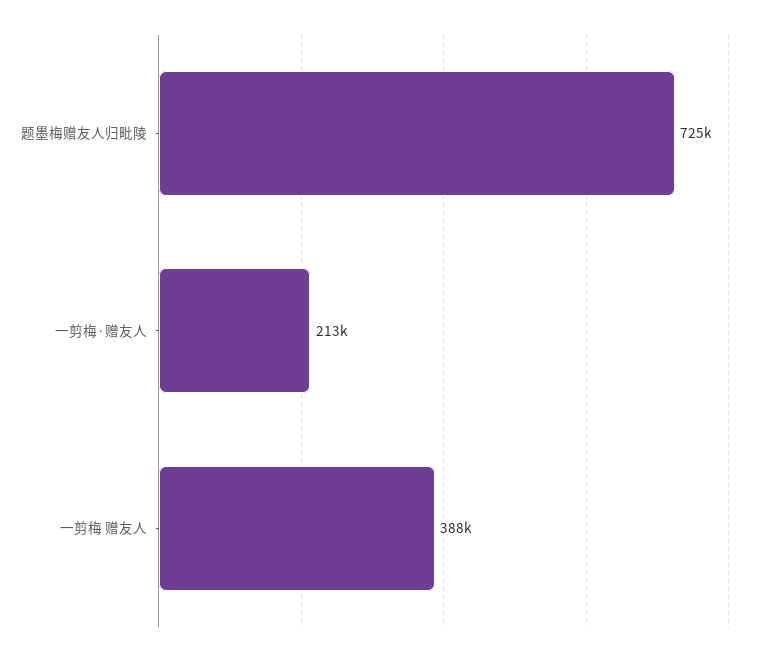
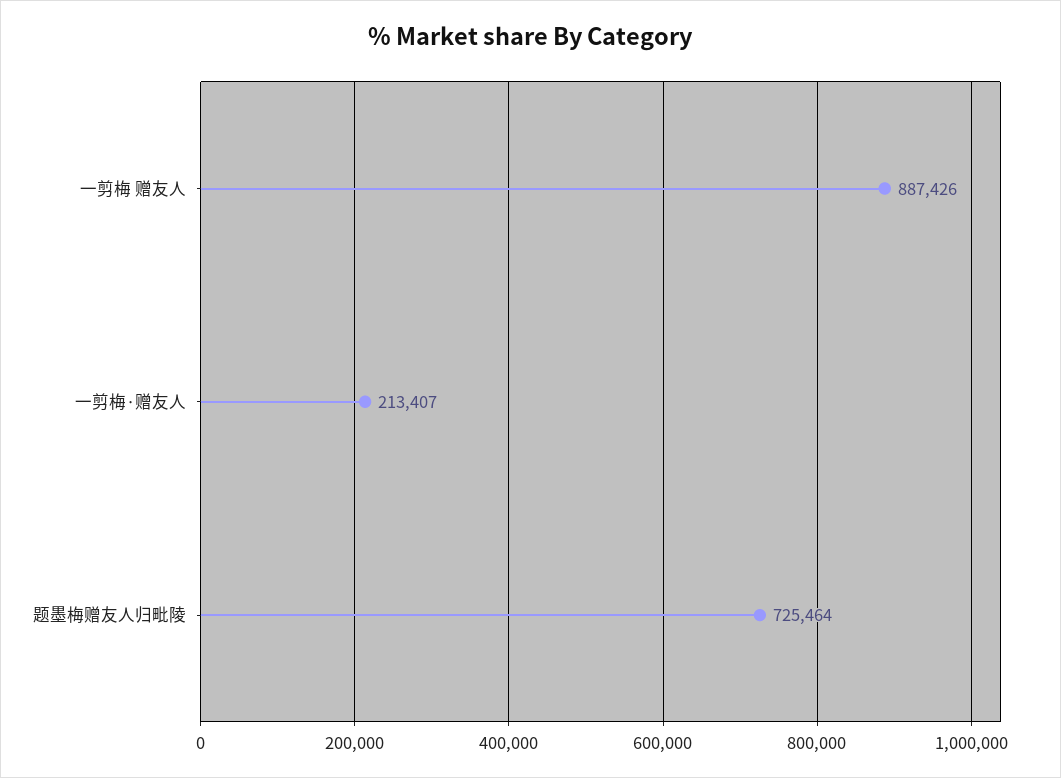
一剪梅 赠友人: 388000 -> 887426

